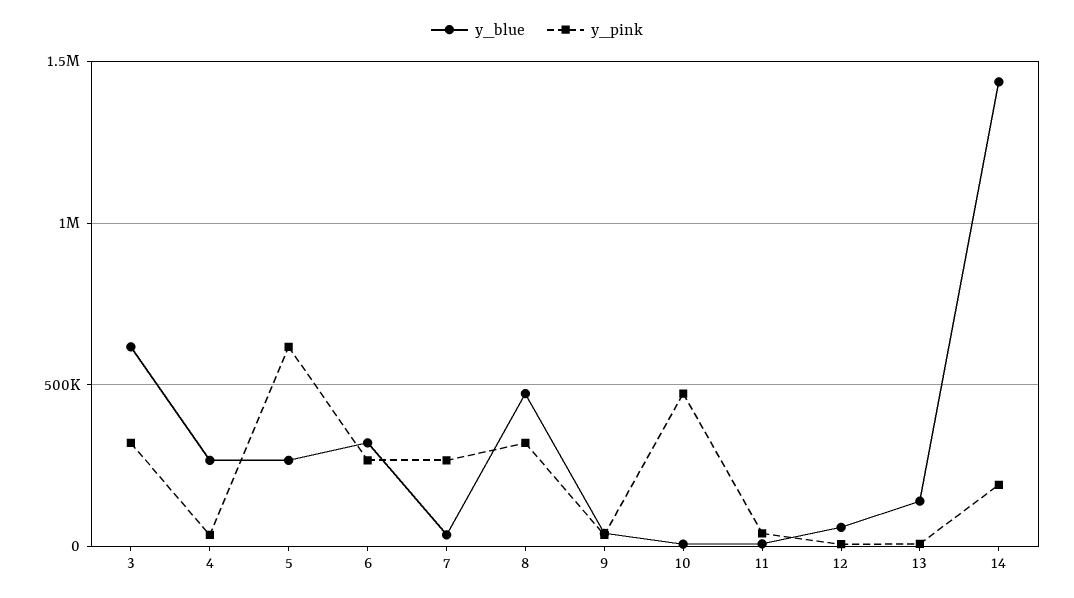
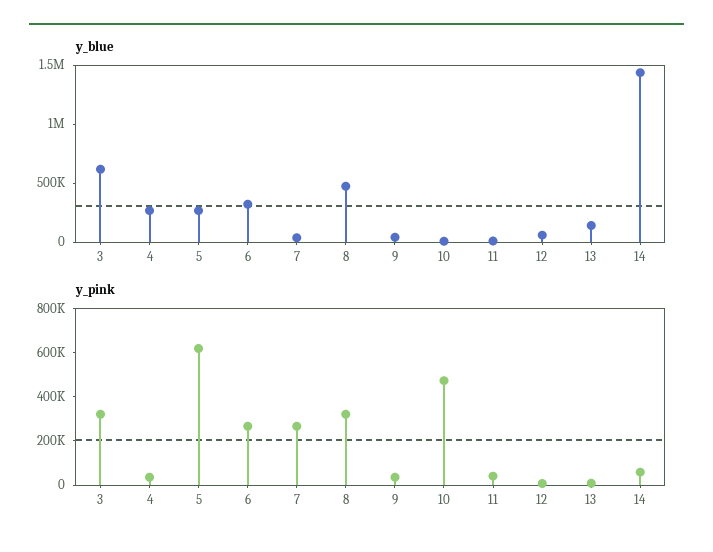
y_pink, 14: 200000 -> 50000

